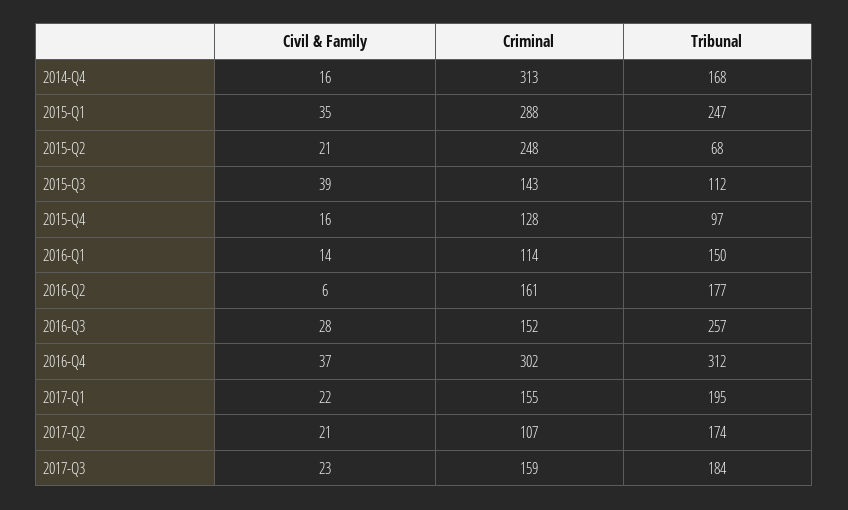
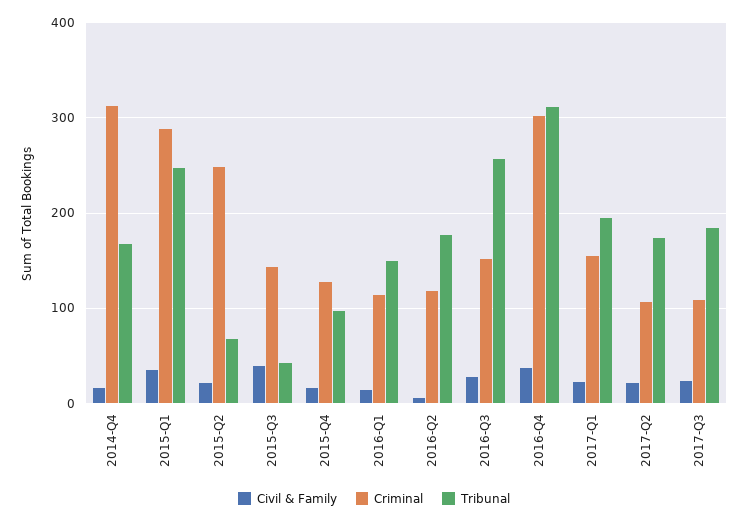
Tribunal, 2015-Q3: 112 -> 40
Criminal, 2016-Q2: 161 -> 120
Criminal, 2017-Q3: 159 -> 110

